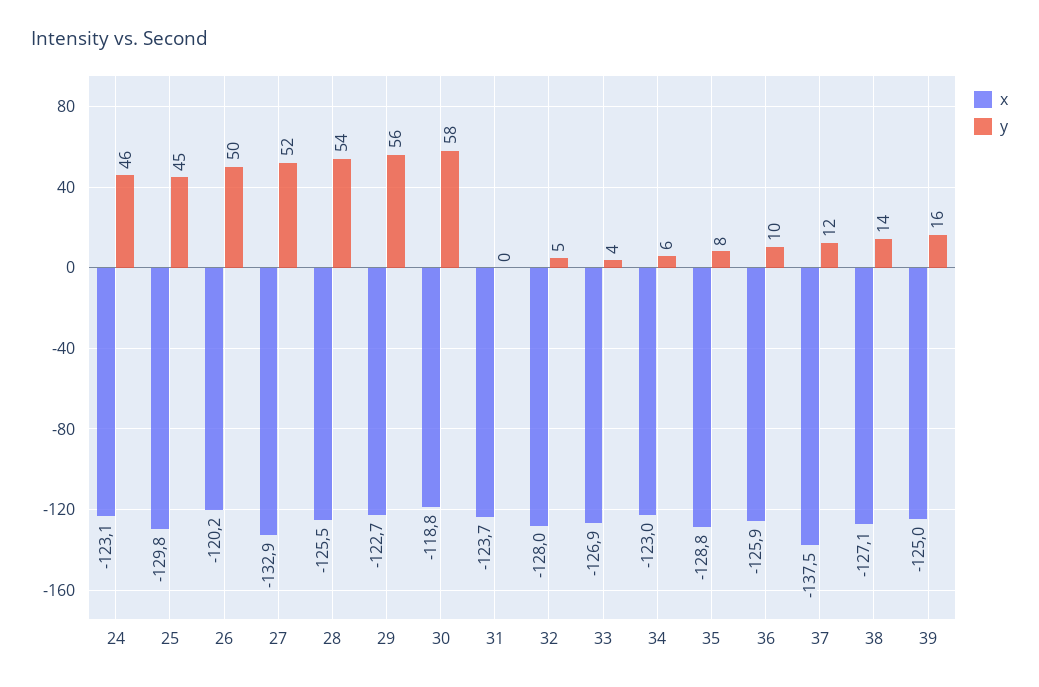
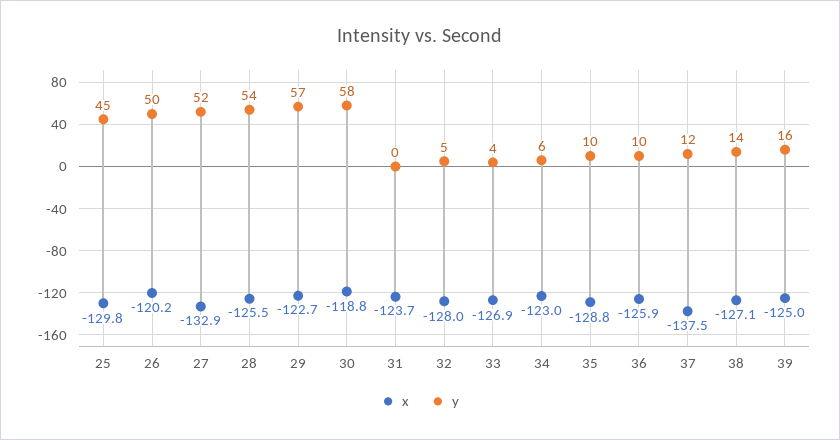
x, 24: -123.1 -> none
y, 24: 46 -> none
y, 29: 56 -> 57
y, 35: 8 -> 10

